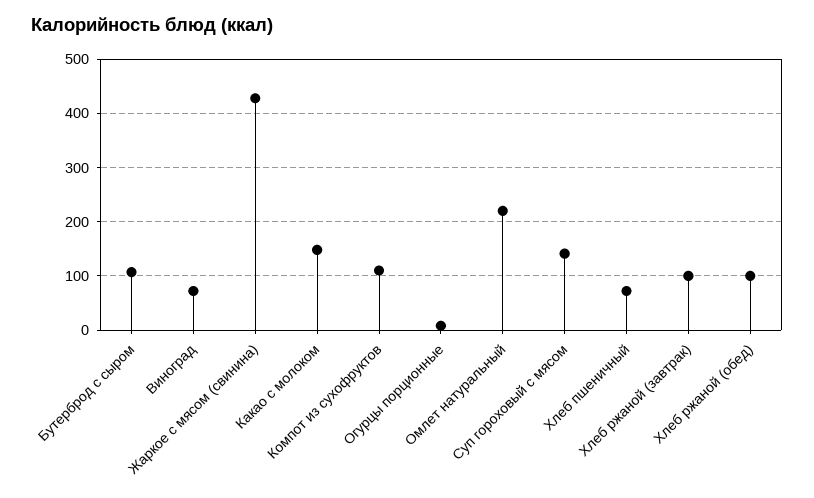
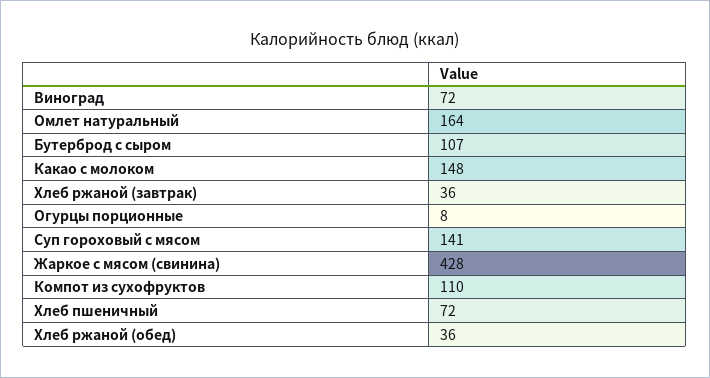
Омлет натуральный: 220 -> 164
Хлеб ржаной (завтрак): 100 -> 36
Хлеб ржаной (обед): 100 -> 36

